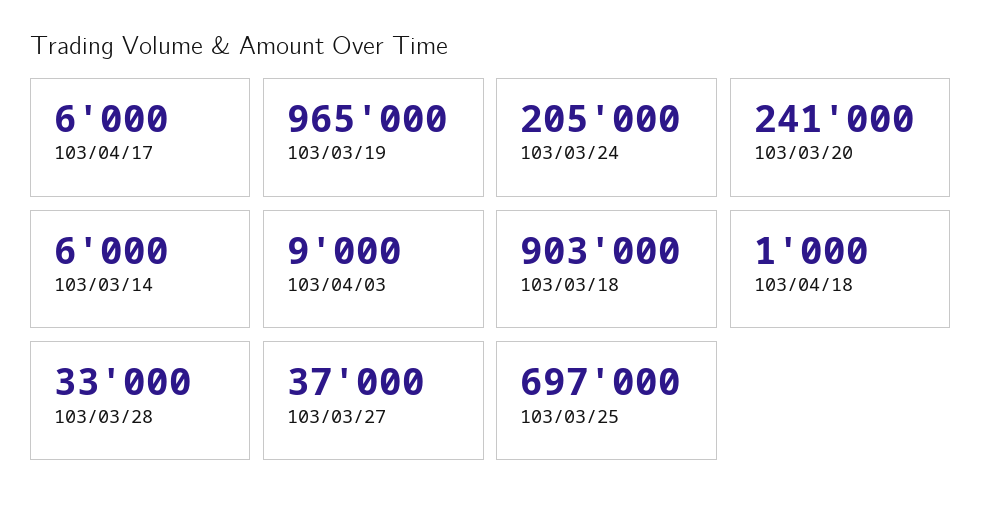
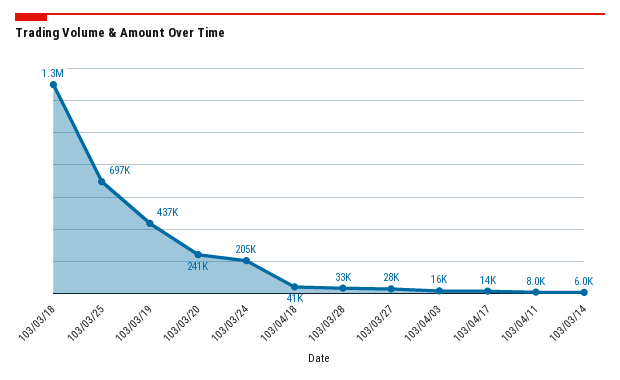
103/04/17: 6000 -> 14000
103/03/19: 965000 -> 437000
103/04/03: 9000 -> 16000
103/03/18: 903000 -> 1300000
103/04/18: 1000 -> 41000
103/03/27: 37000 -> 28000
103/04/11: none -> 8000

